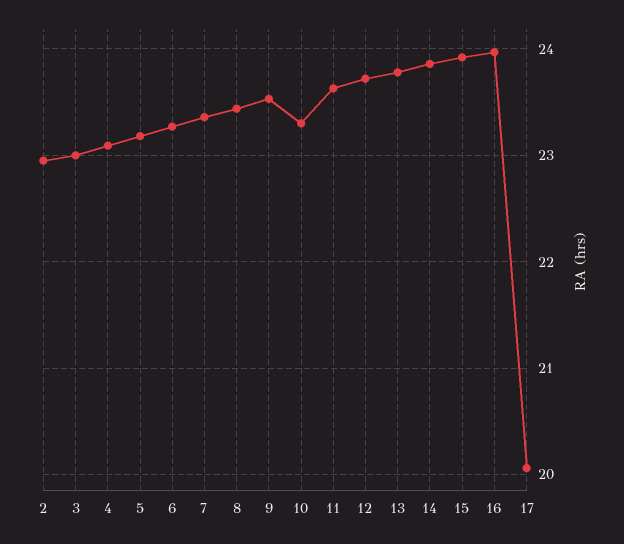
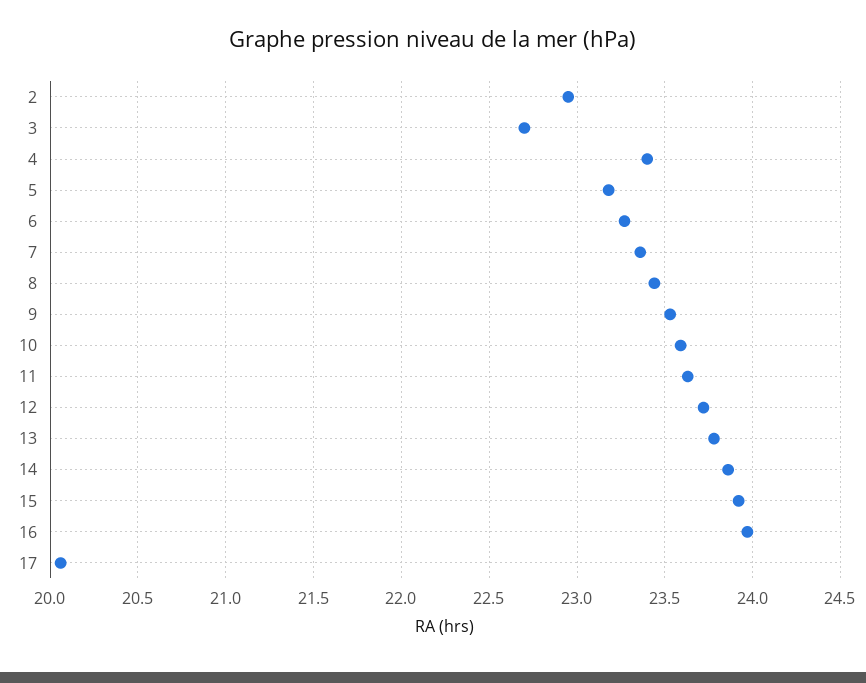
3: 23 -> 22.7
4: 23.1 -> 23.4
10: 23.3 -> 23.6

